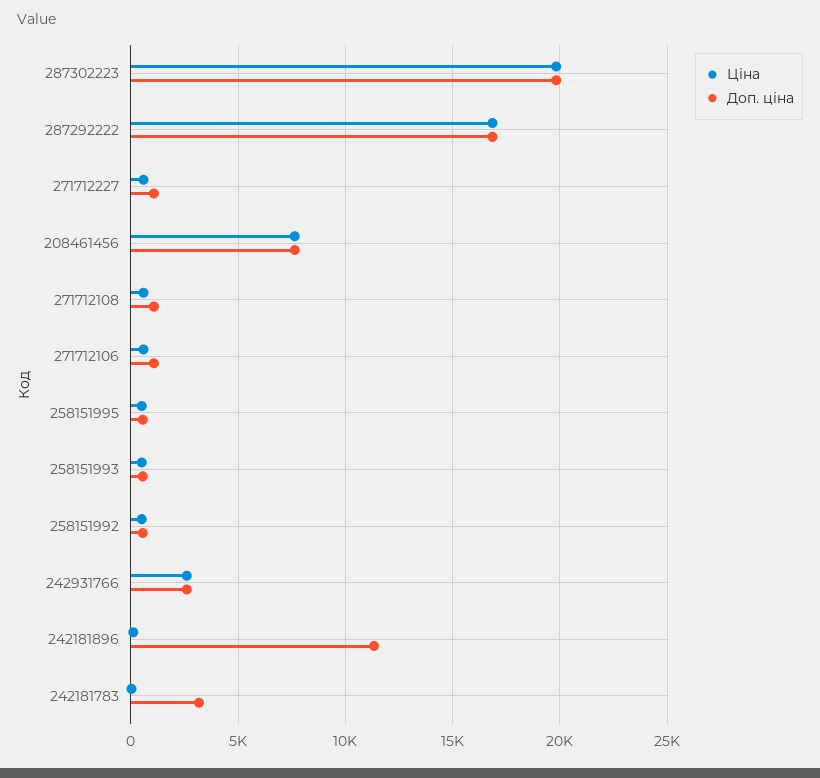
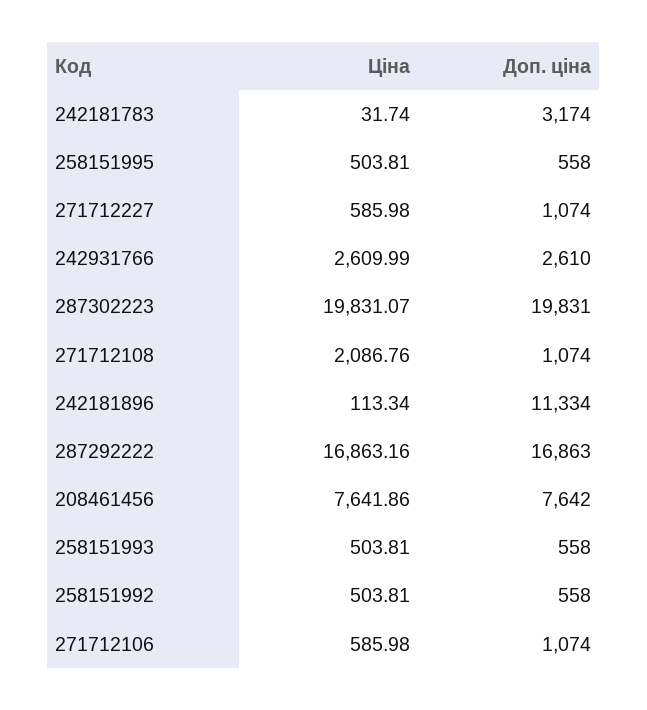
Ціна, 271712108: 500 -> 2086.76

